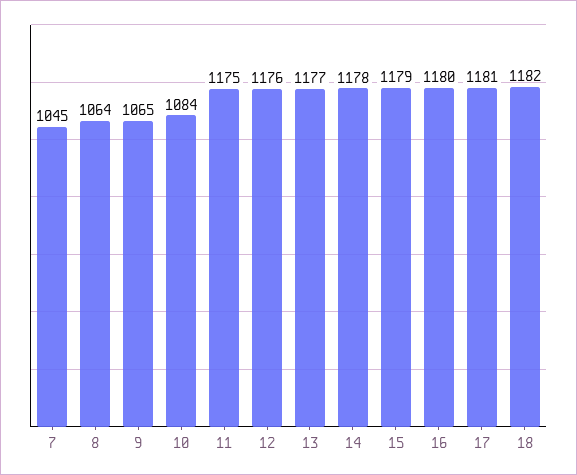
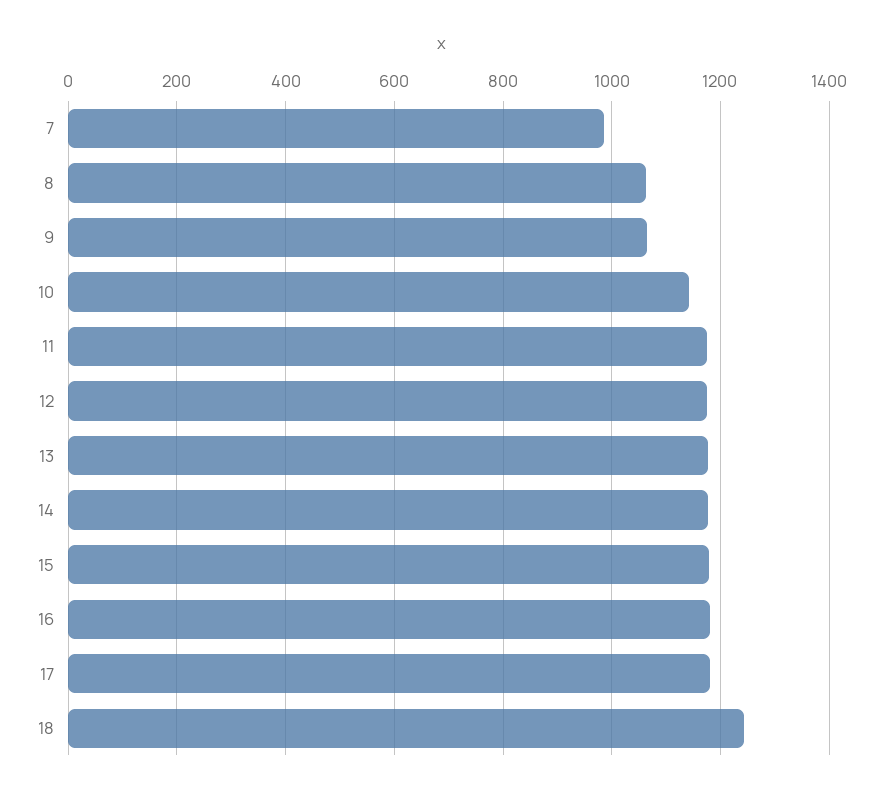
7: 1045 -> 980
10: 1084 -> 1140
18: 1182 -> 1240

